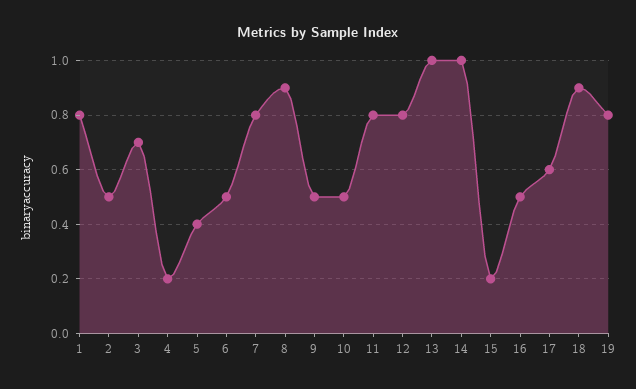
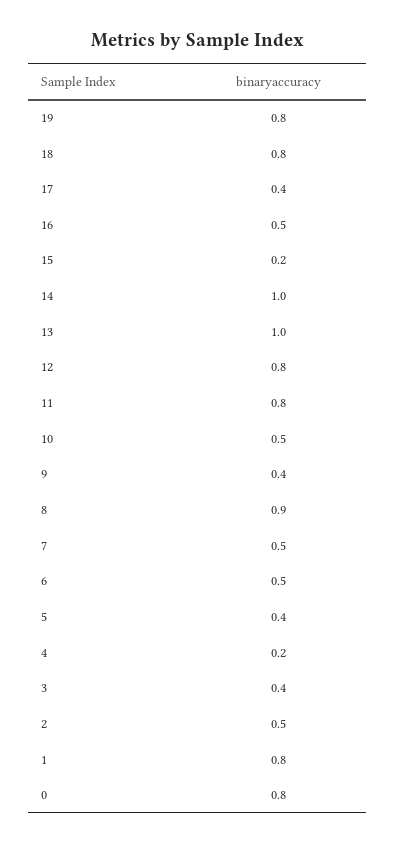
3: 0.7 -> 0.4
7: 0.8 -> 0.5
9: 0.5 -> 0.4
17: 0.6 -> 0.4
18: 0.9 -> 0.8
0: none -> 0.8

